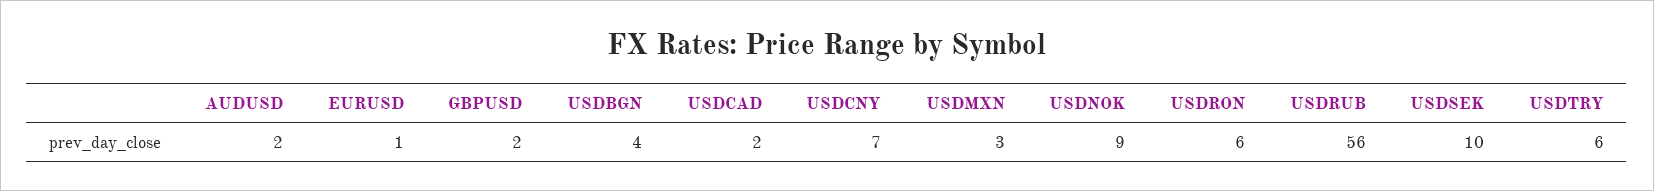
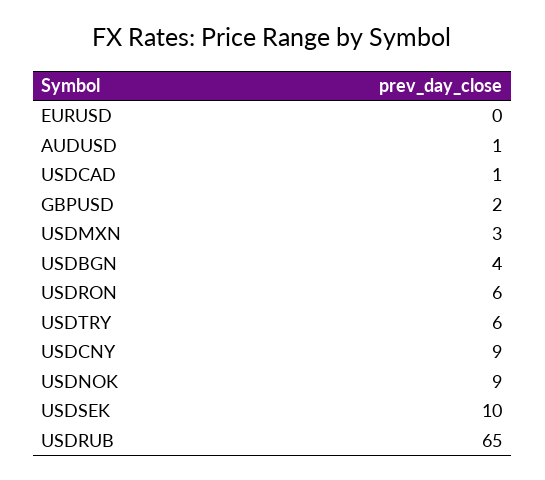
AUDUSD: 2 -> 1
EURUSD: 1 -> 0
USDCAD: 2 -> 1
USDCNY: 7 -> 9
USDRUB: 56 -> 65

